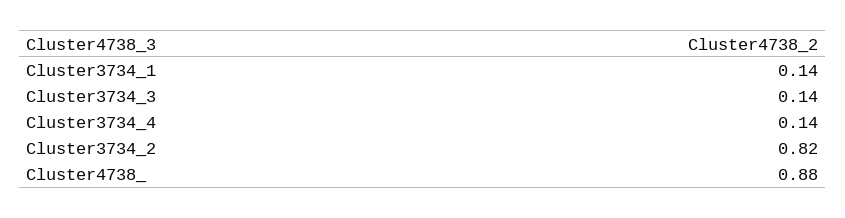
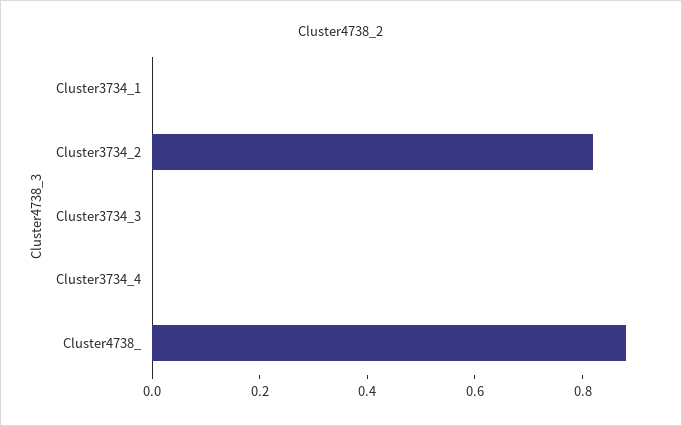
Cluster3734_1: 0.14 -> 0
Cluster3734_3: 0.14 -> 0
Cluster3734_4: 0.14 -> 0

